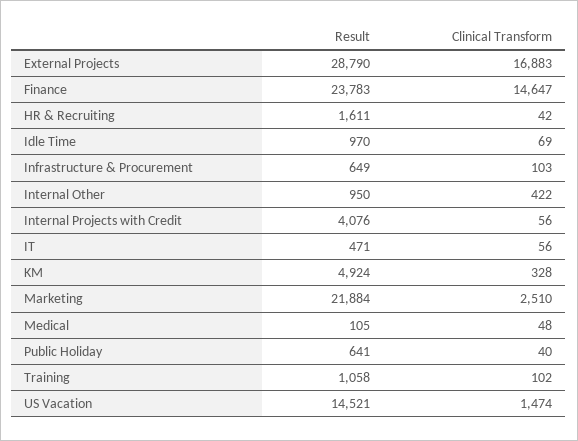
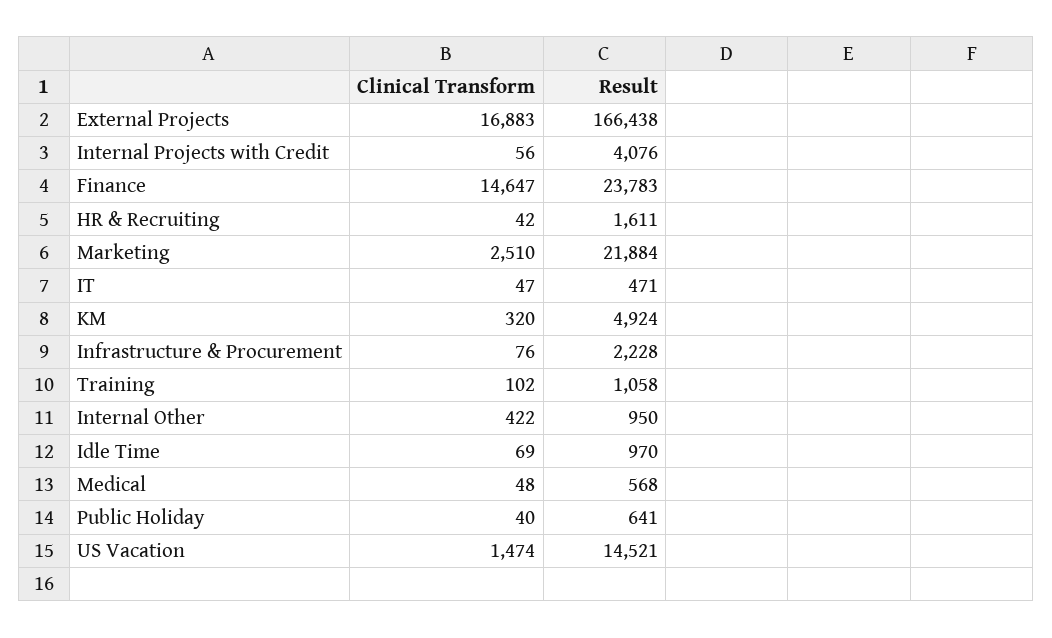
Result, External Projects: 28790 -> 166438
Result, Infrastructure & Procurement: 649 -> 2228
Clinical Transform, Infrastructure & Procurement: 103 -> 76
Clinical Transform, IT: 56 -> 47
Clinical Transform, KM: 328 -> 320
Result, Medical: 105 -> 568

